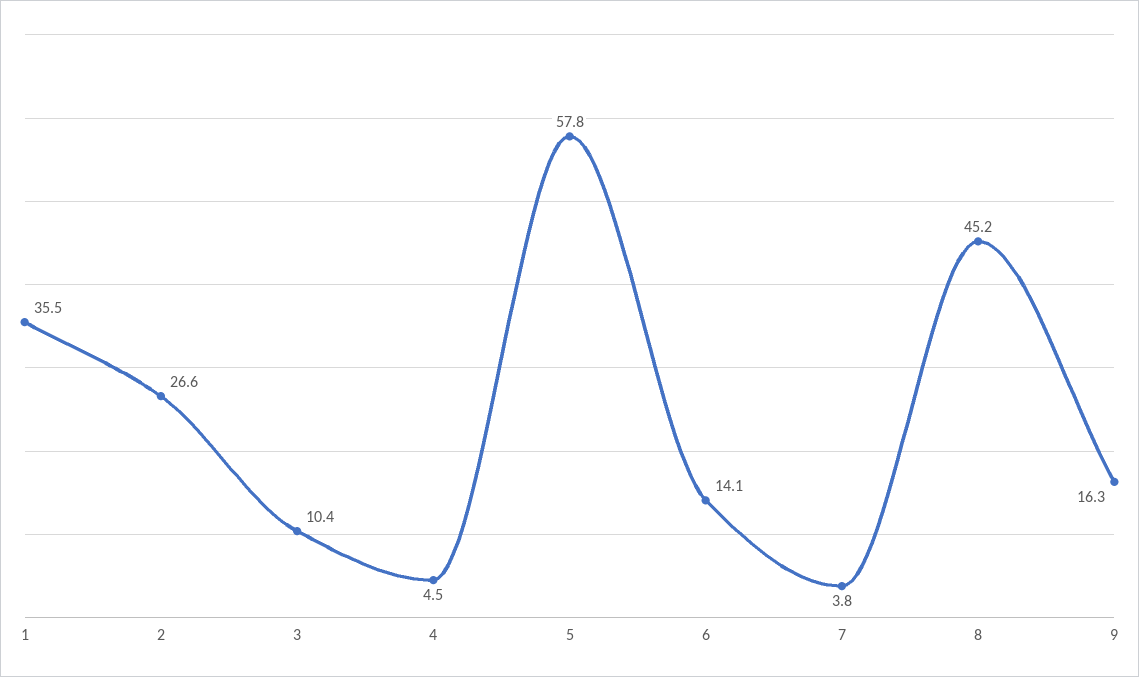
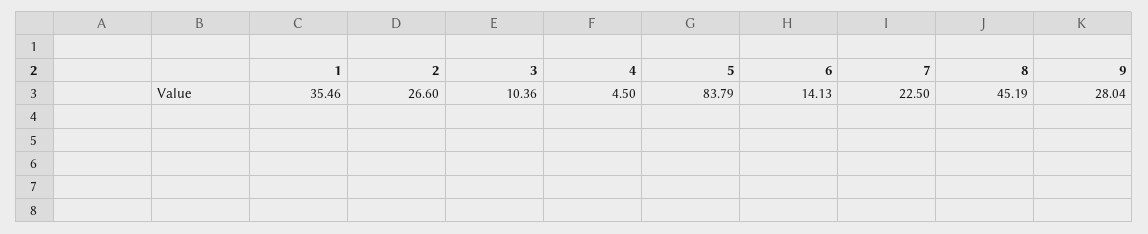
5: 57.8 -> 83.79
7: 3.8 -> 22.5
9: 16.3 -> 28.04

